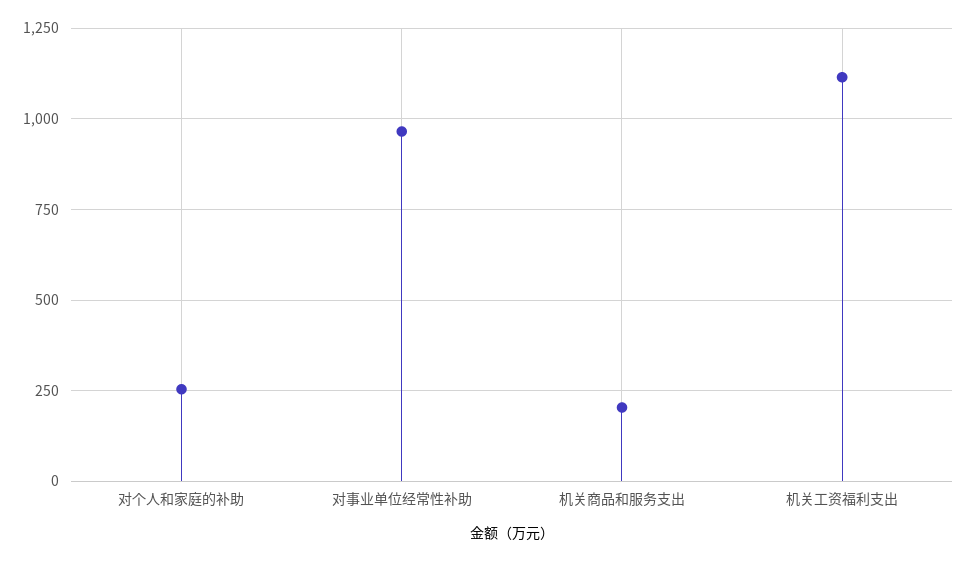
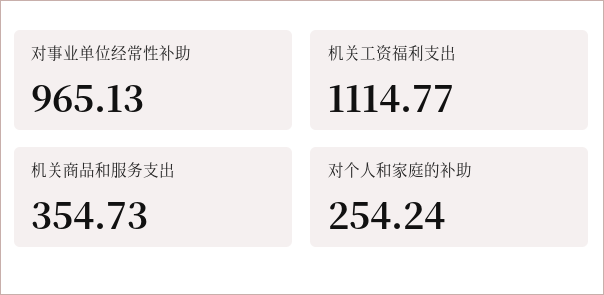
机关商品和服务支出: 200 -> 354.73

